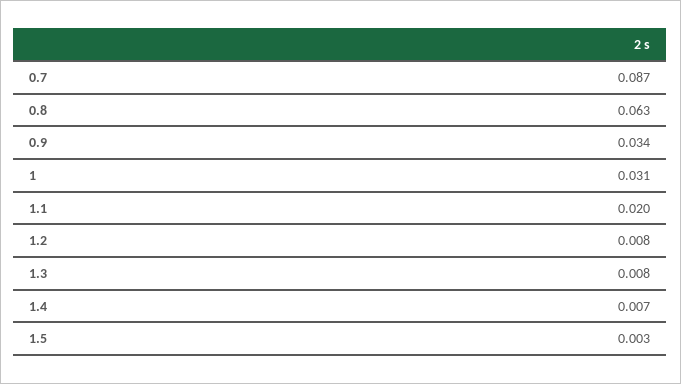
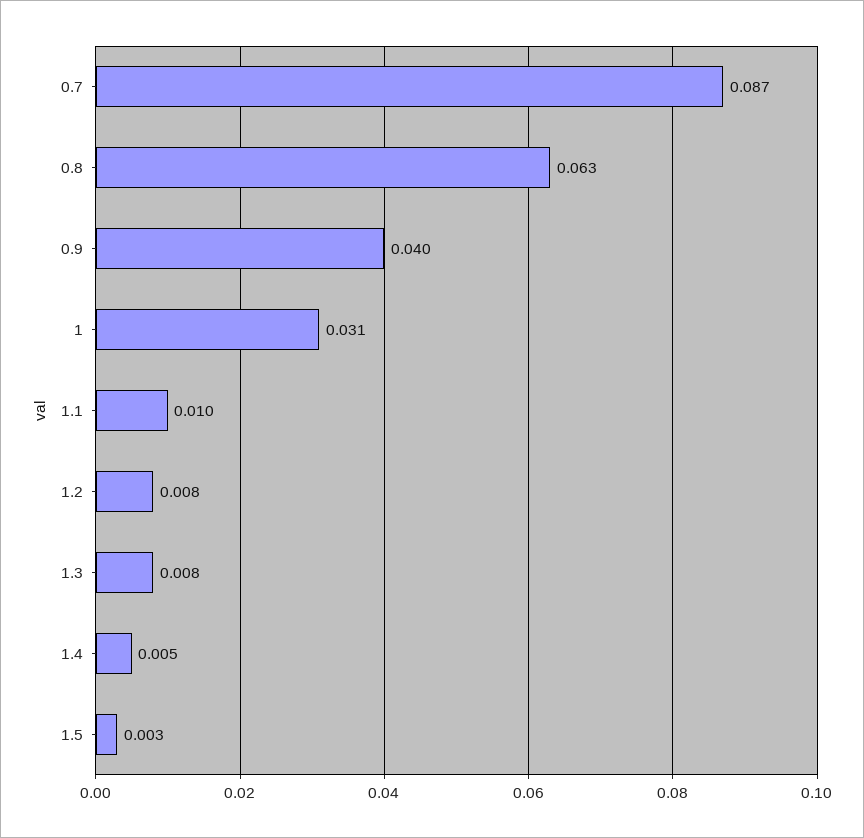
0.9: 0.034 -> 0.04
1.1: 0.02 -> 0.01
1.4: 0.007 -> 0.005

